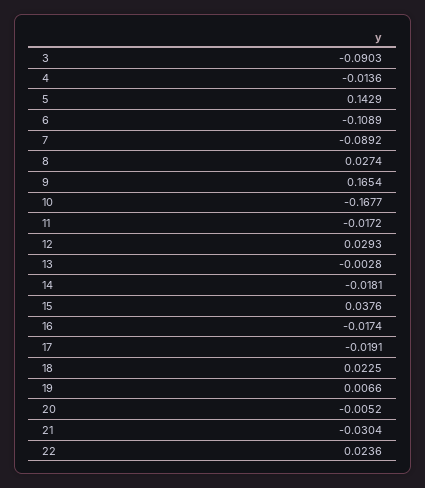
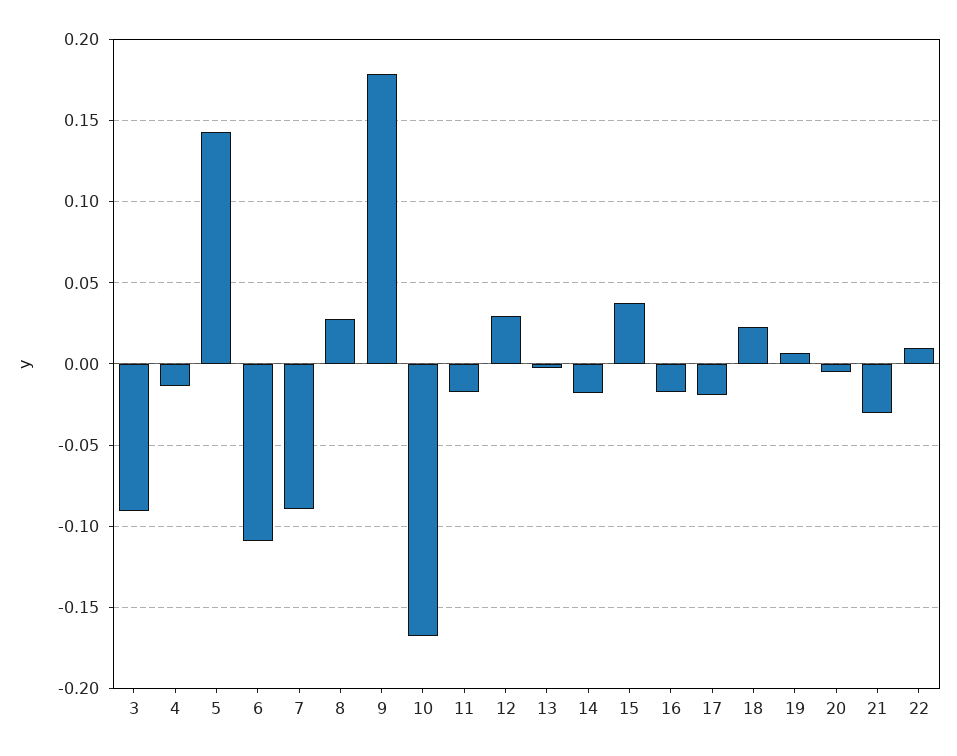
9: 0.1654 -> 0.18
22: 0.0236 -> 0.01

